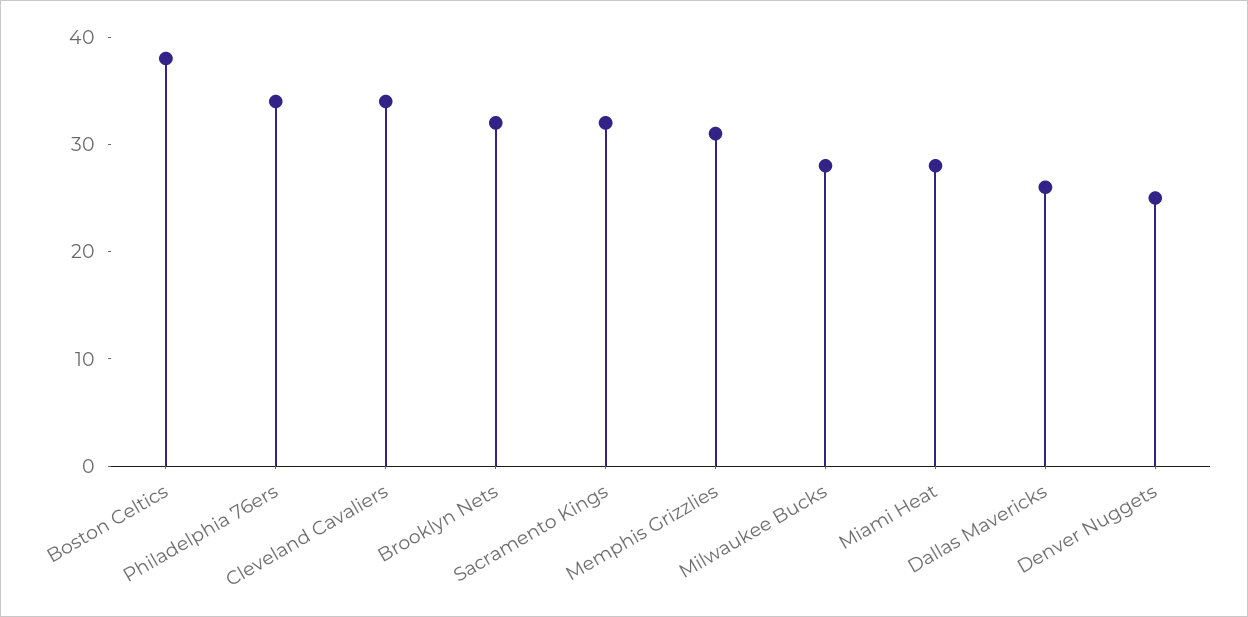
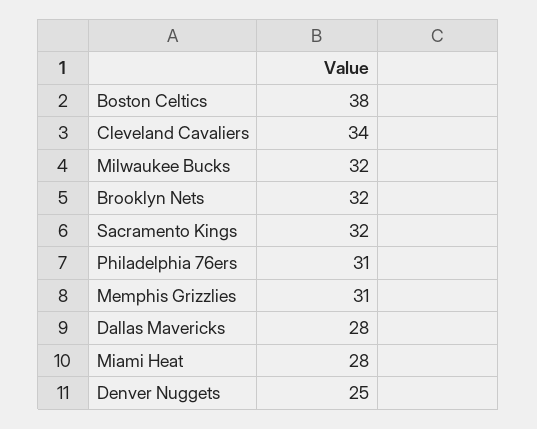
Philadelphia 76ers: 34 -> 31
Milwaukee Bucks: 28 -> 32
Dallas Mavericks: 26 -> 28

